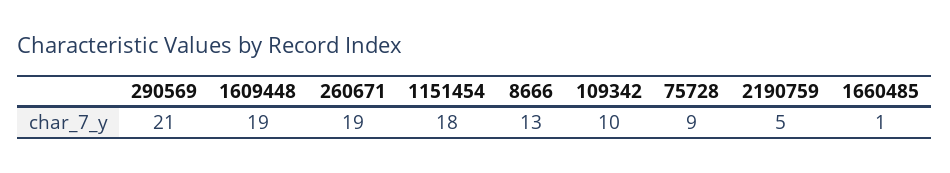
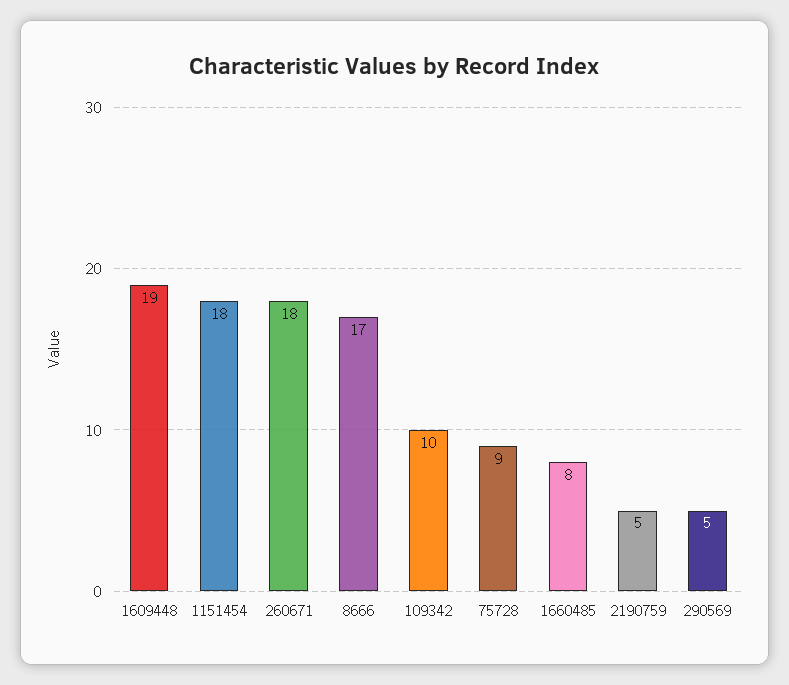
290569: 21 -> 5
260671: 19 -> 18
8666: 13 -> 17
1660485: 1 -> 8

